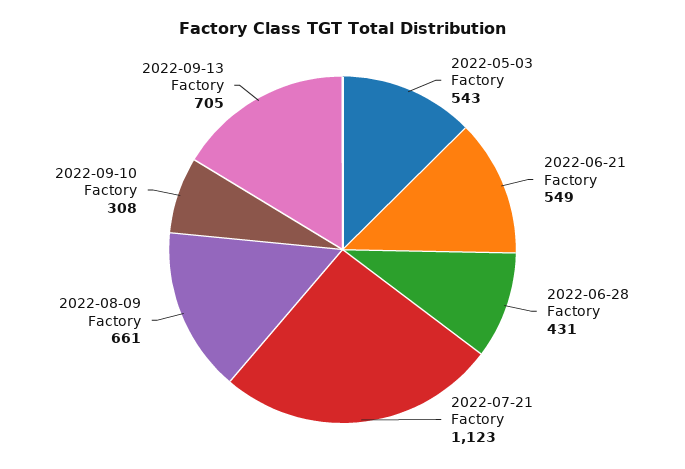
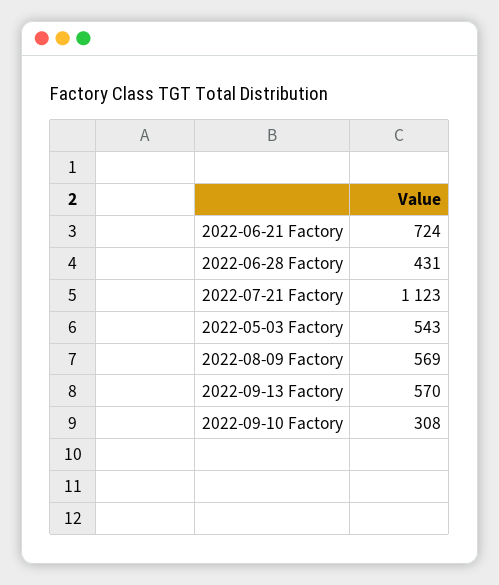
2022-06-21 Factory: 549 -> 724
2022-08-09 Factory: 661 -> 569
2022-09-13 Factory: 705 -> 570

